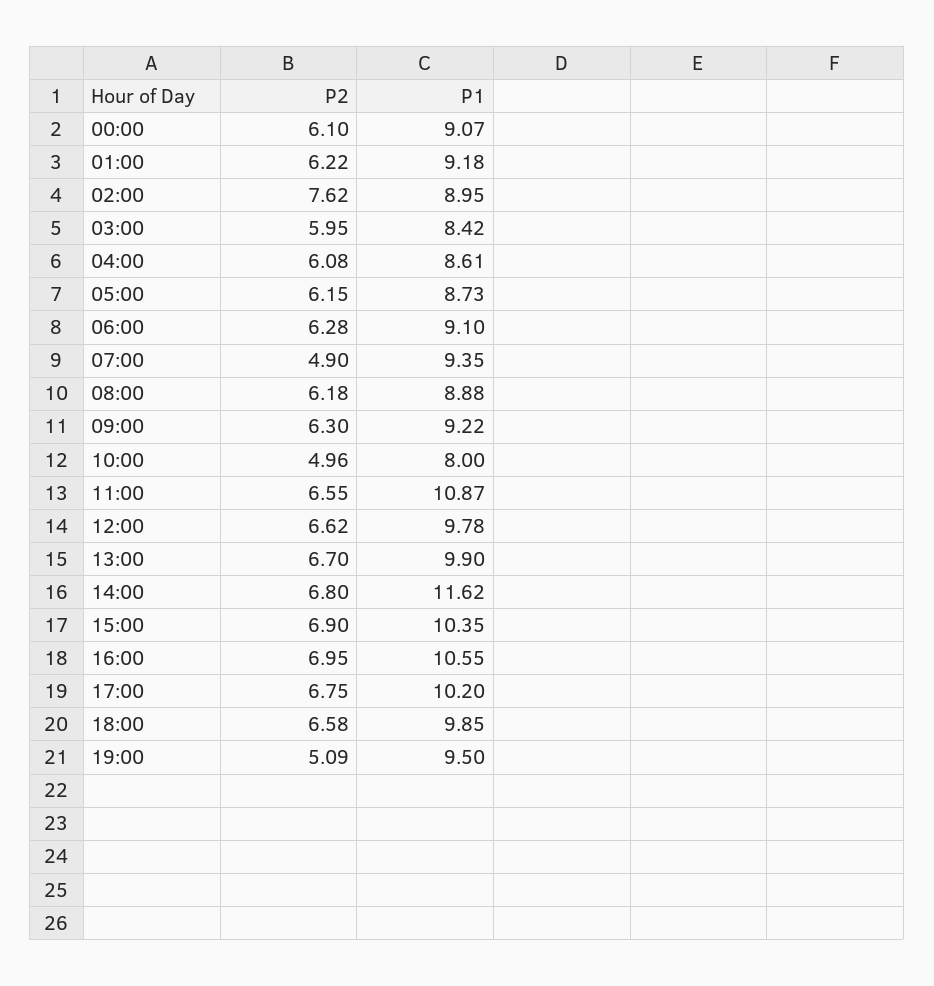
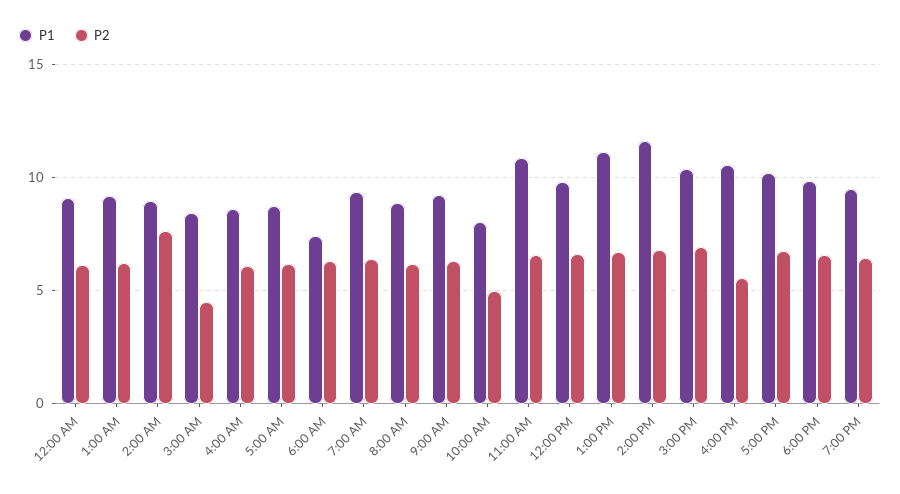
P2, 03:00: 5.95 -> 4.5
P1, 06:00: 9.1 -> 7.5
P2, 07:00: 4.9 -> 6.5
P1, 13:00: 9.9 -> 11
P2, 16:00: 6.95 -> 5.5
P2, 19:00: 5.09 -> 6.5

